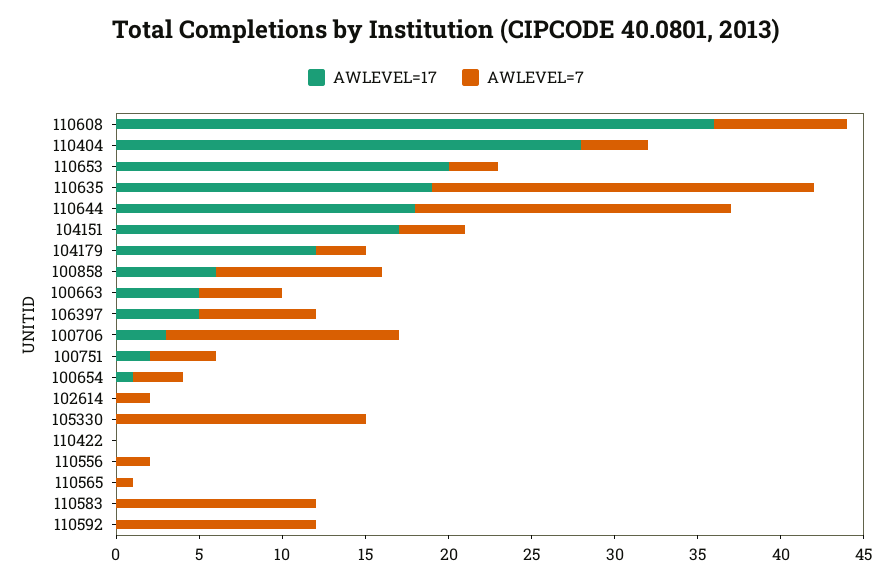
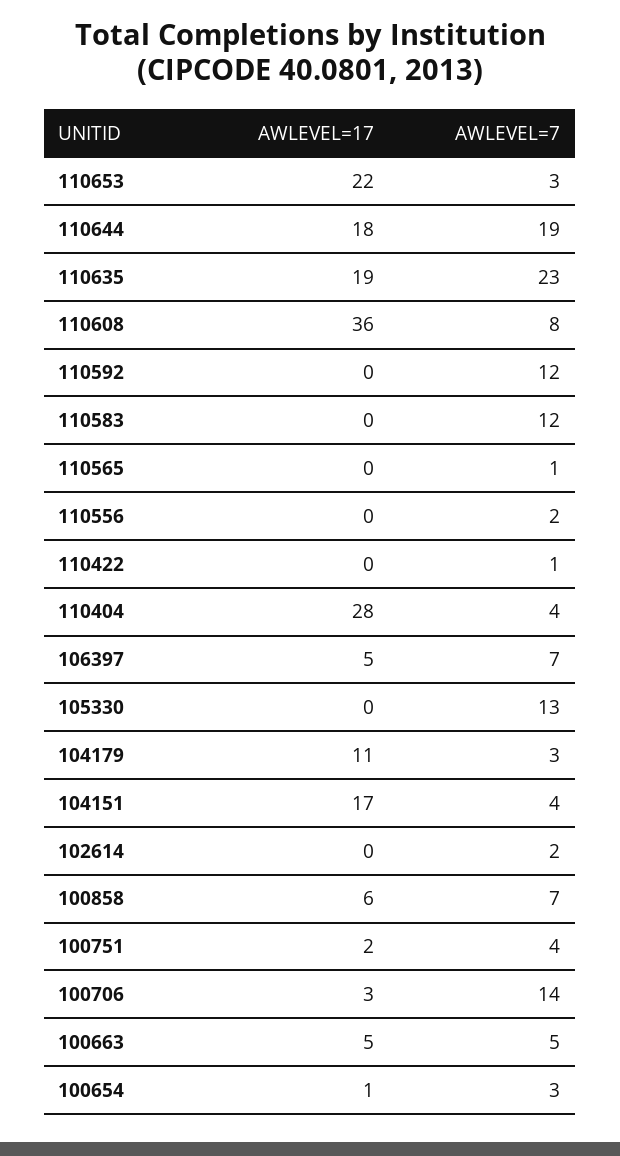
AWLEVEL=17, 110653: 20 -> 22
AWLEVEL=17, 104179: 12 -> 11
AWLEVEL=7, 100858: 10 -> 7
AWLEVEL=7, 105330: 15 -> 13
AWLEVEL=7, 110422: 0 -> 1

